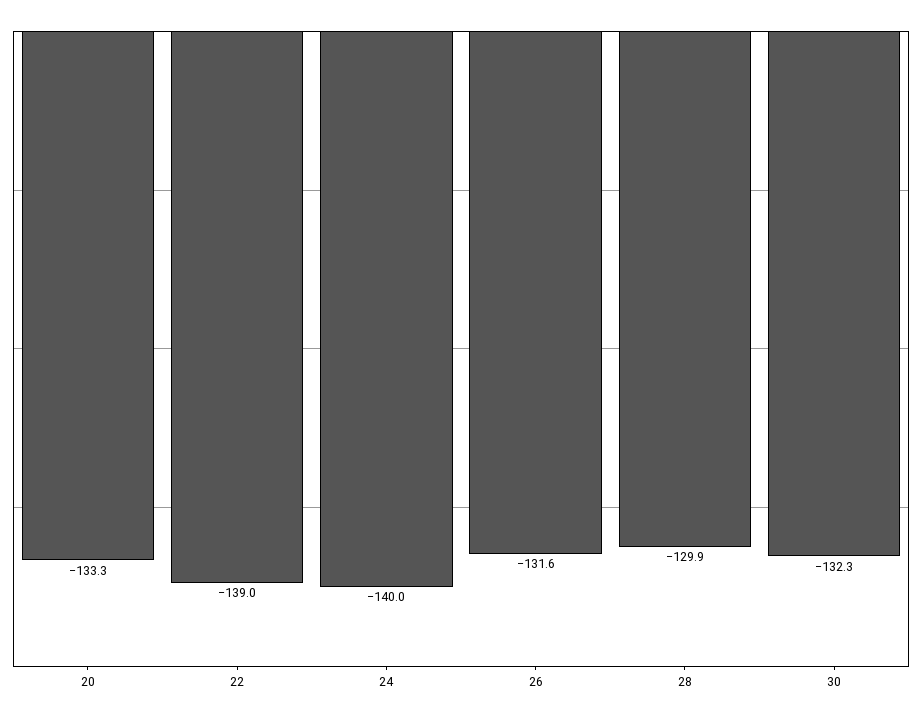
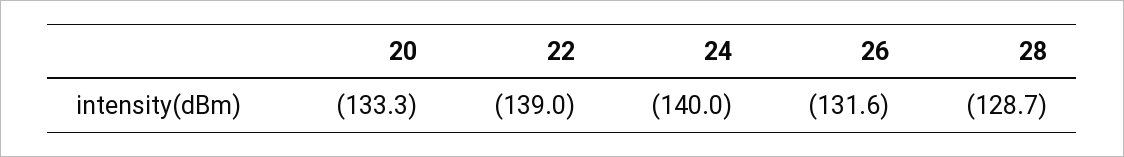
28: -129.9 -> -128.7
30: -132.3 -> none

